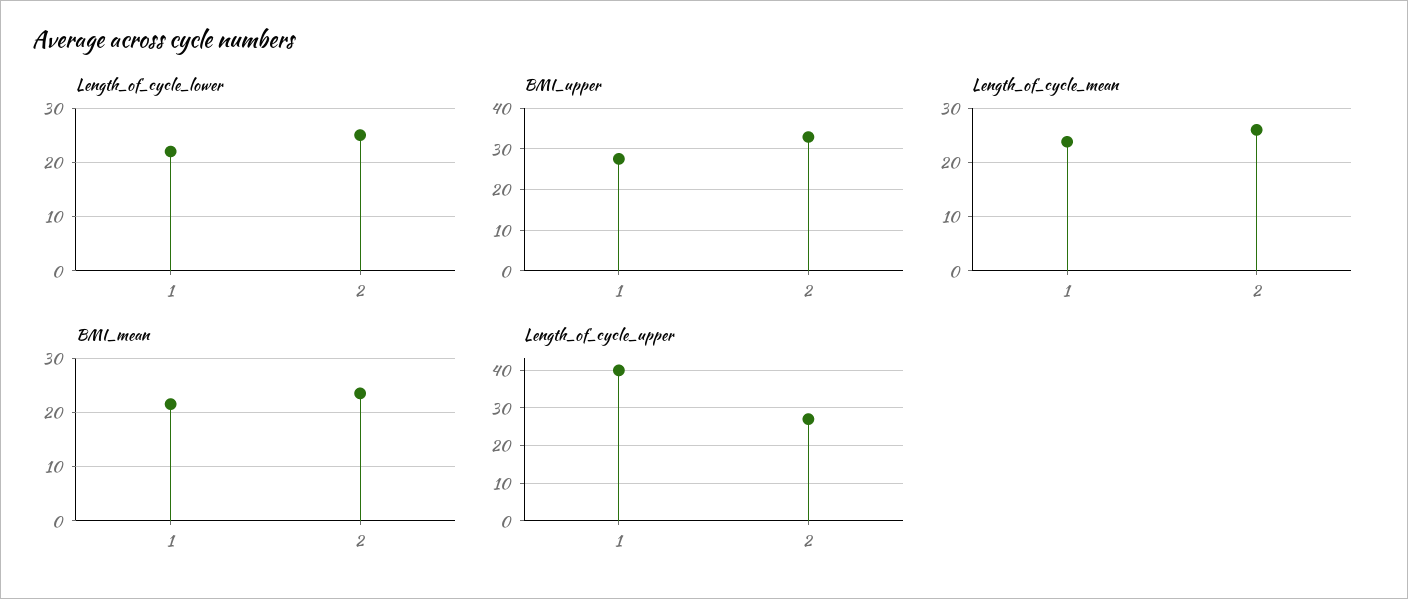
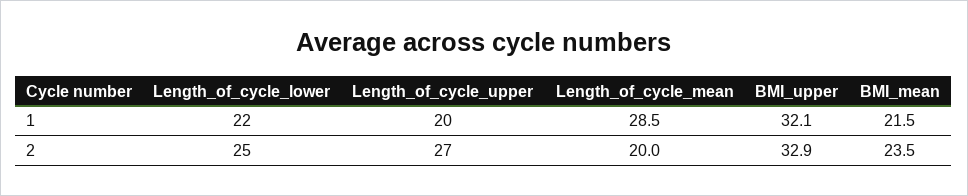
BMI_upper, 1: 28 -> 32.1
Length_of_cycle_mean, 1: 24 -> 28.5
Length_of_cycle_mean, 2: 26 -> 20
Length_of_cycle_upper, 1: 40 -> 20

